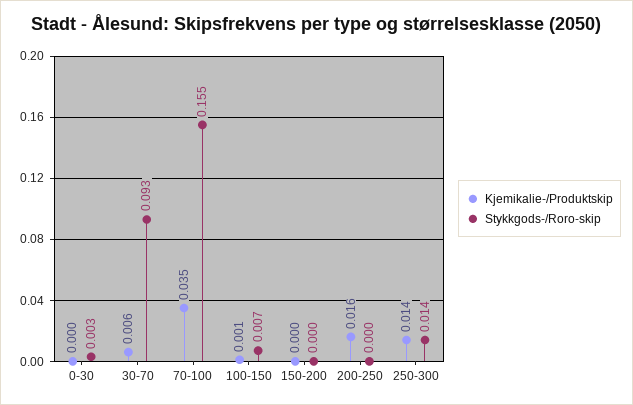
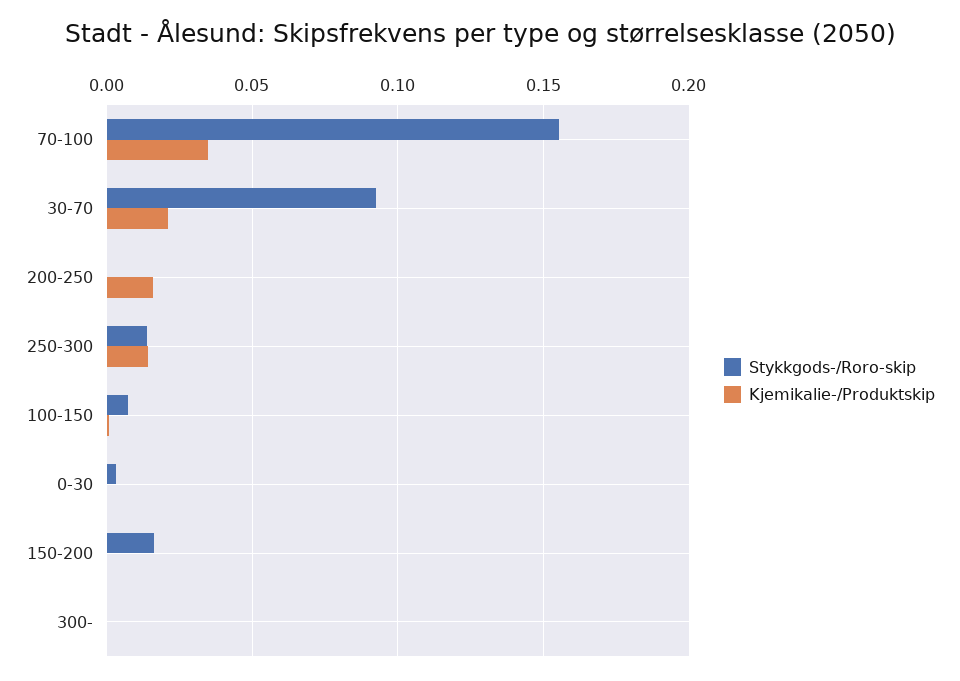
Kjemikalie-/Produktskip, 30-70: 0.006 -> 0.02
Stykkgods-/Roro-skip, 150-200: 0 -> 0.015
Stykkgods-/Roro-skip, 300-: none -> 0
Kjemikalie-/Produktskip, 300-: none -> 0

